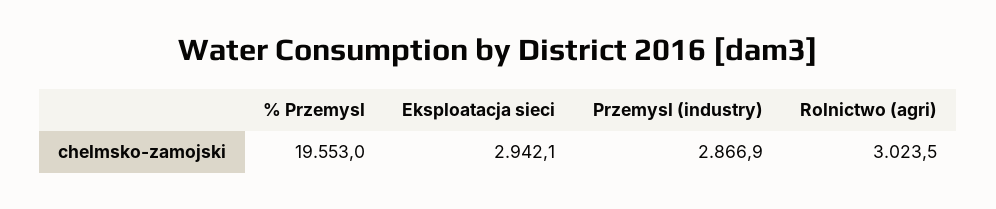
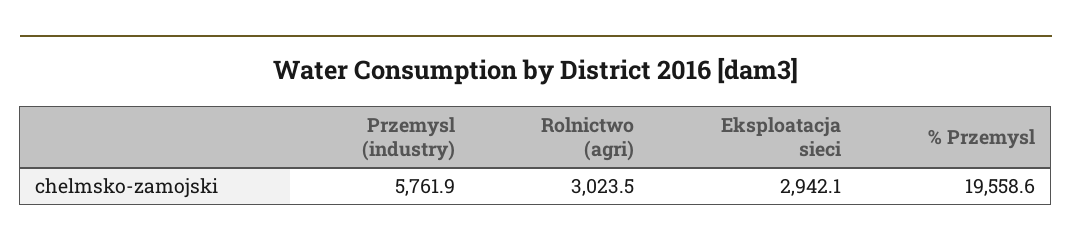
% Przemysl: 19553 -> 19558.6
Przemysl (industry): 2866.9 -> 5761.9

